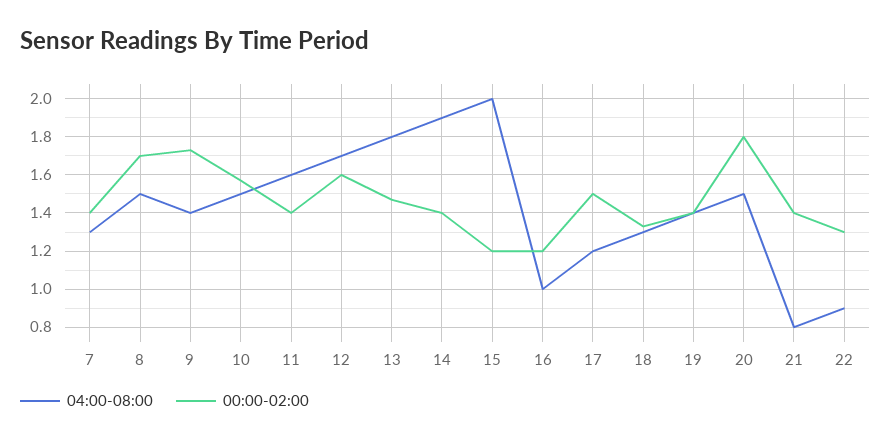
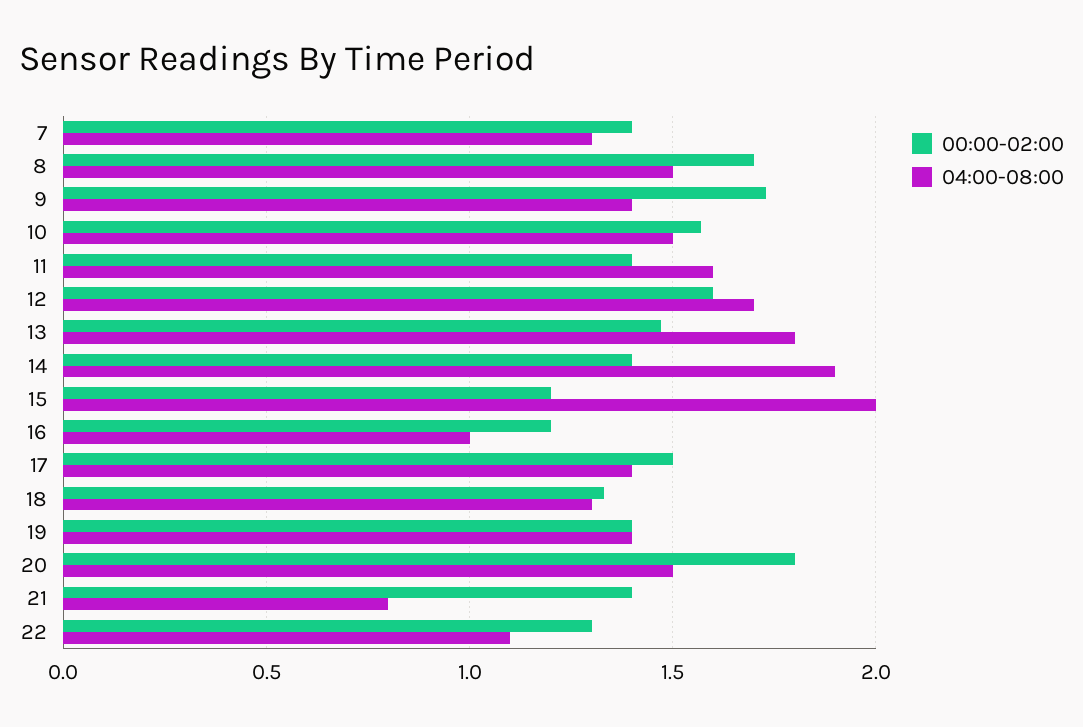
04:00-08:00, 17: 1.2 -> 1.4
04:00-08:00, 22: 0.9 -> 1.1

